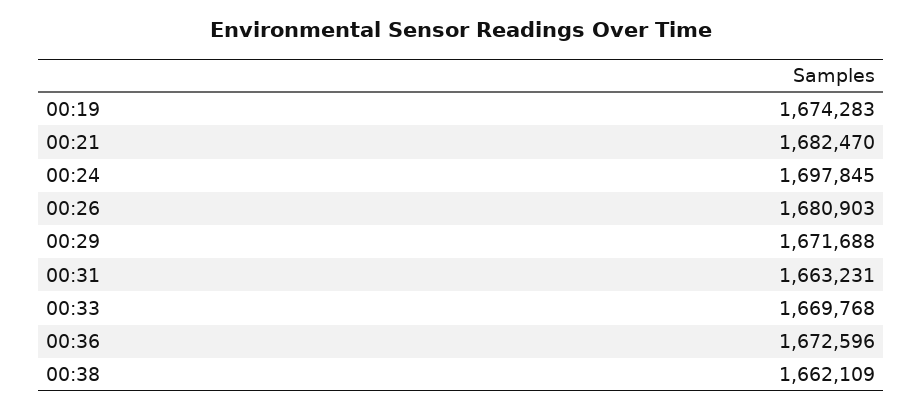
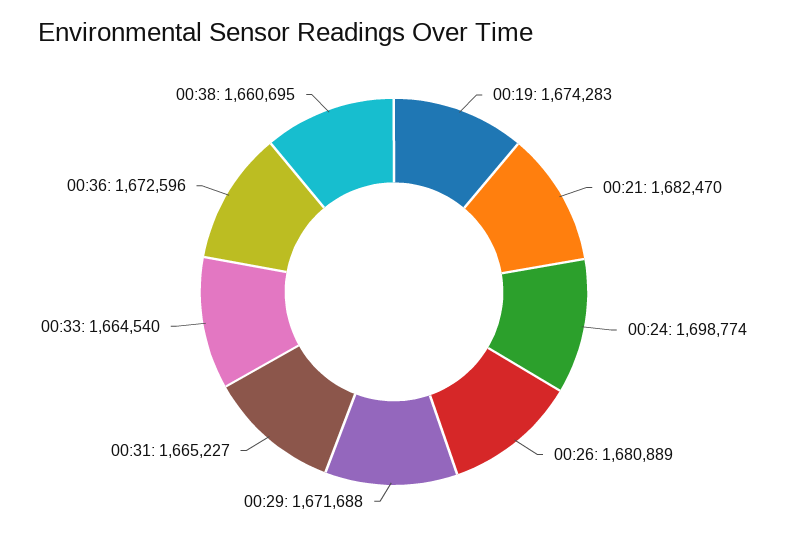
00:24: 1697845 -> 1698774
00:26: 1680903 -> 1680889
00:31: 1663231 -> 1665227
00:33: 1669768 -> 1664540
00:38: 1662109 -> 1660695

